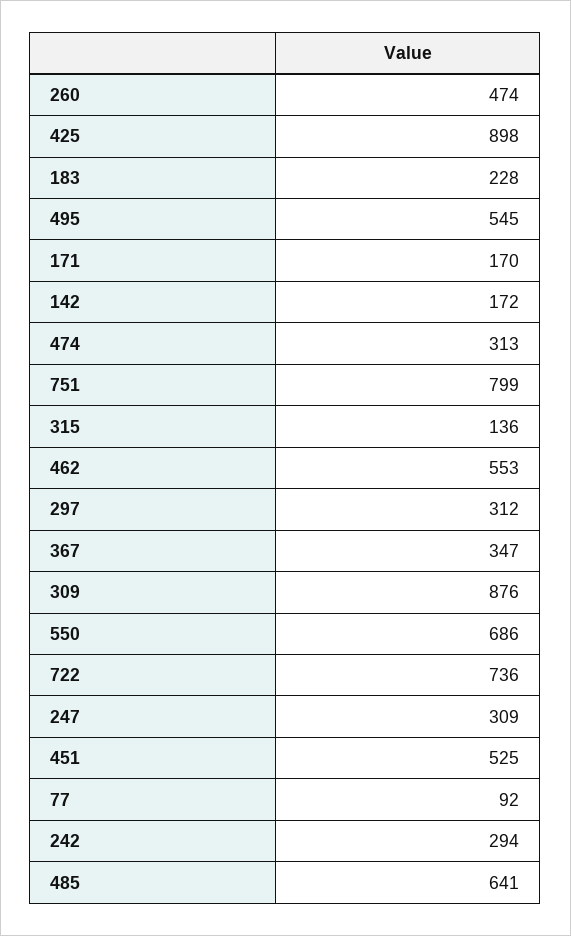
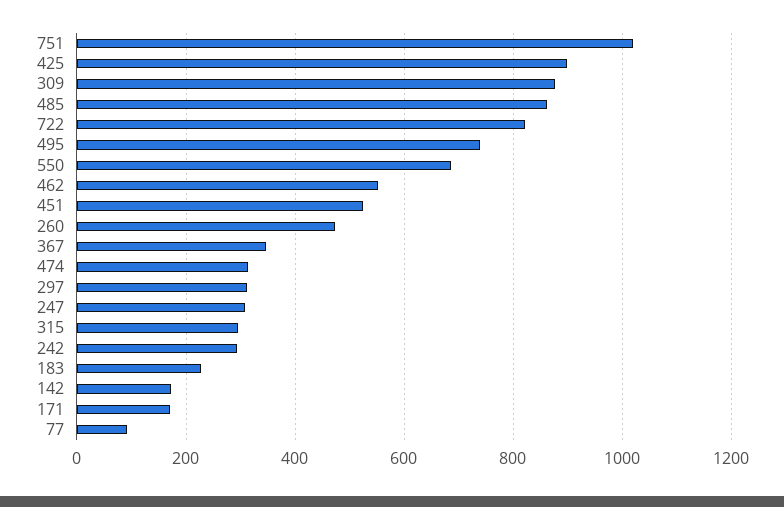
495: 545 -> 740
751: 799 -> 1020
315: 136 -> 300
722: 736 -> 820
485: 641 -> 860

